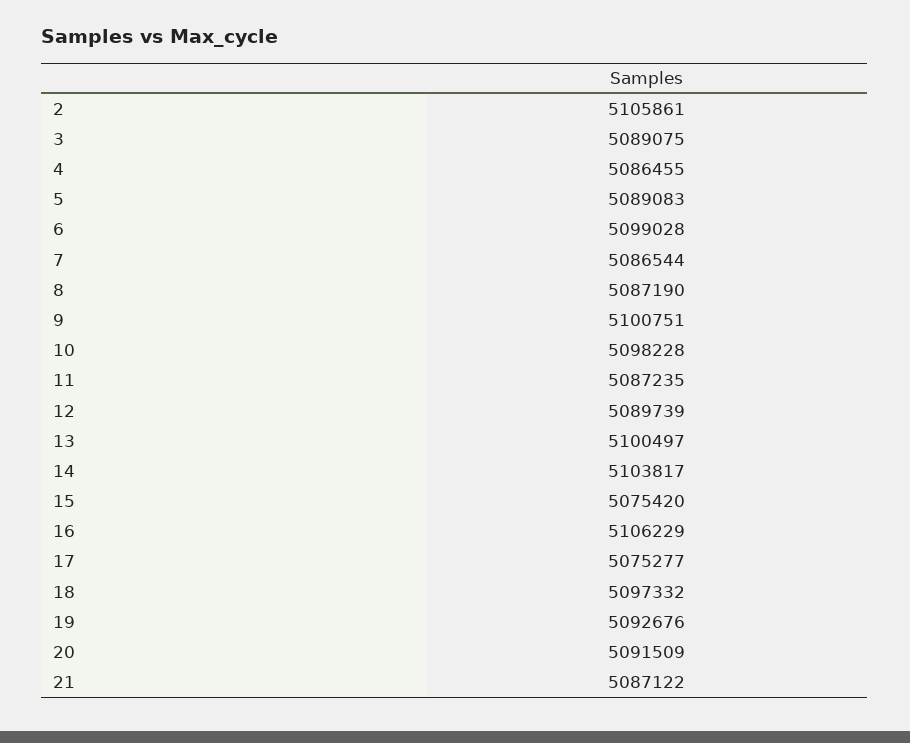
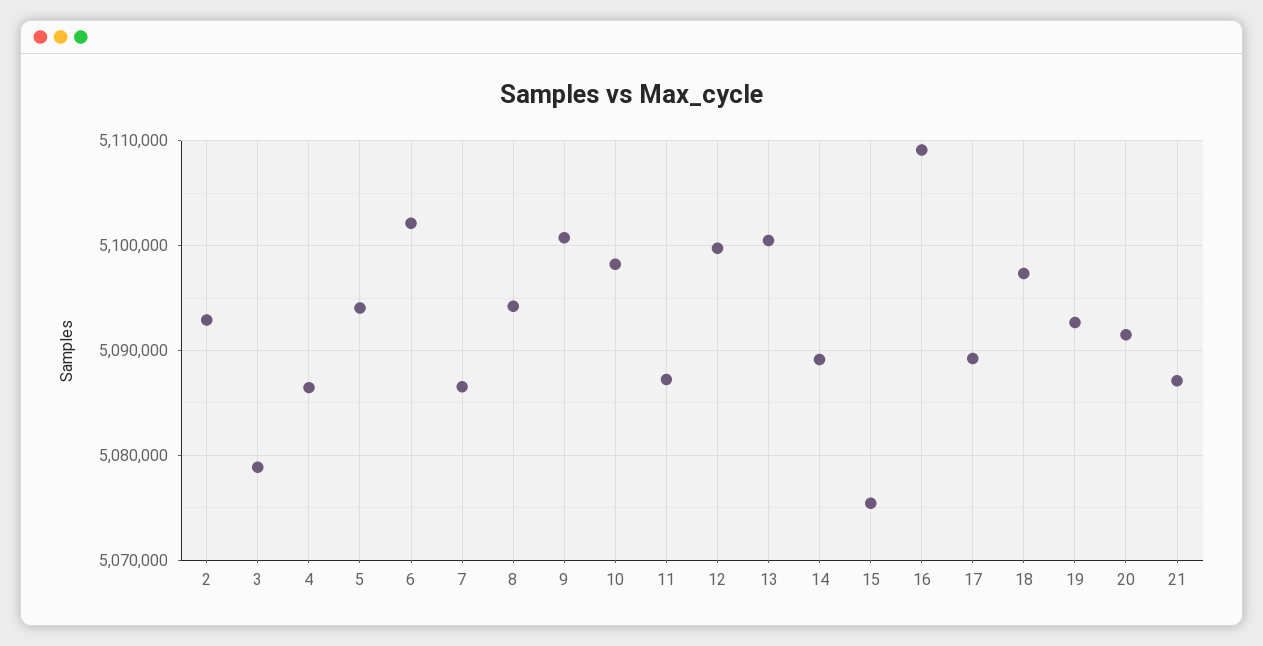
2: 5105861 -> 5093000
3: 5089075 -> 5079000
5: 5089083 -> 5094000
6: 5099028 -> 5102000
8: 5087190 -> 5094000
12: 5089739 -> 5100000
14: 5103817 -> 5089000
16: 5106229 -> 5109000
17: 5075277 -> 5089000

